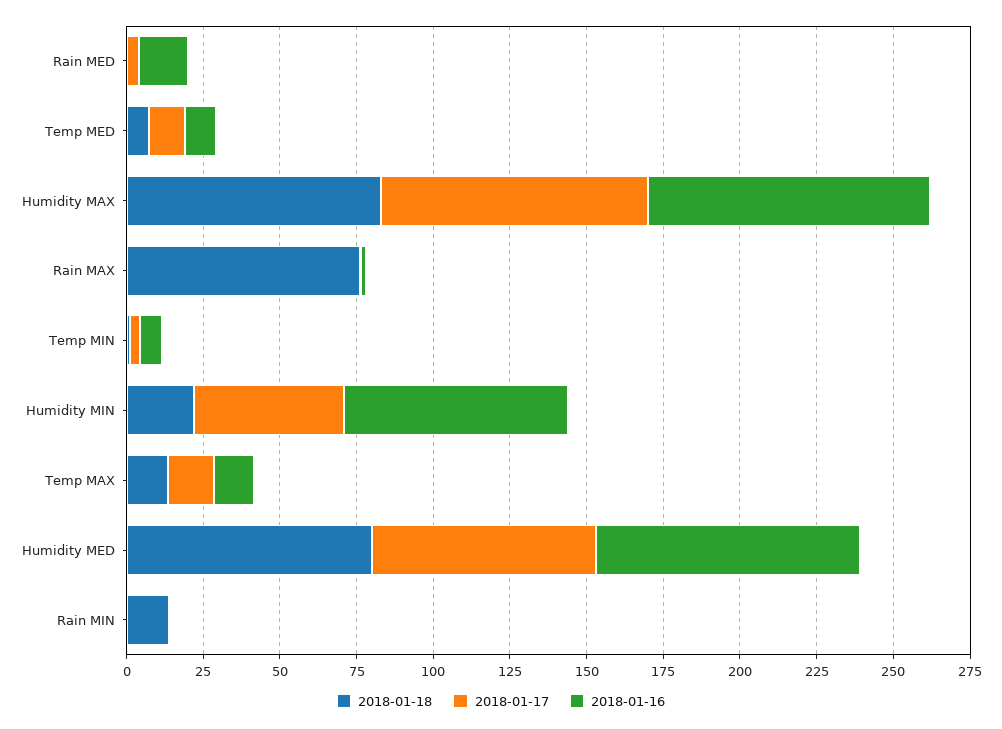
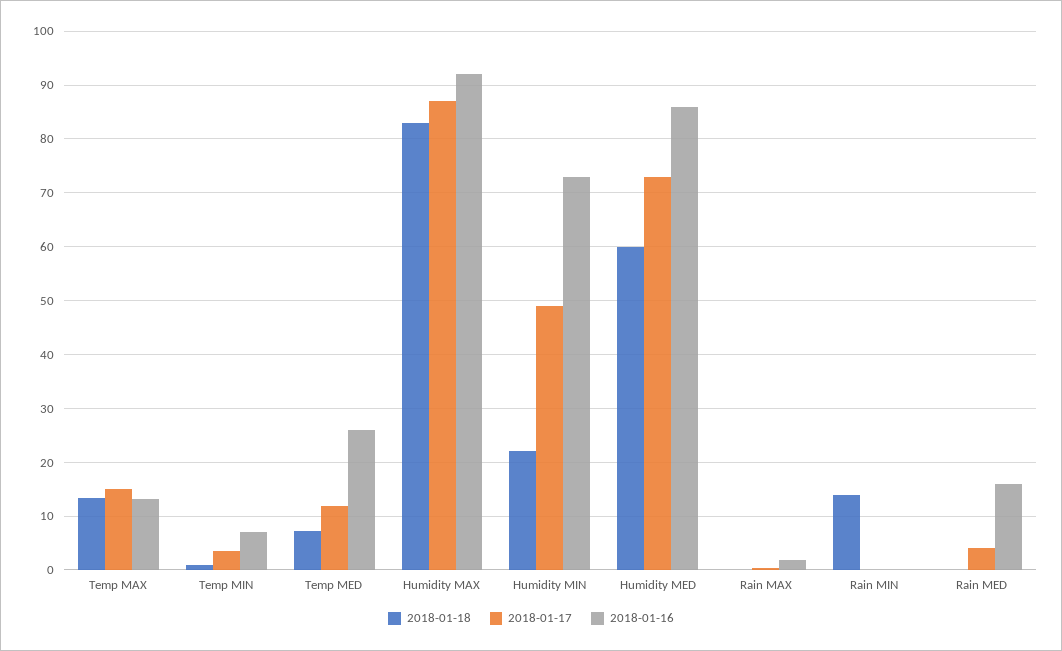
2018-01-16, Temp MED: 10 -> 26
2018-01-18, Rain MAX: 75 -> 0
2018-01-18, Humidity MED: 80 -> 60

